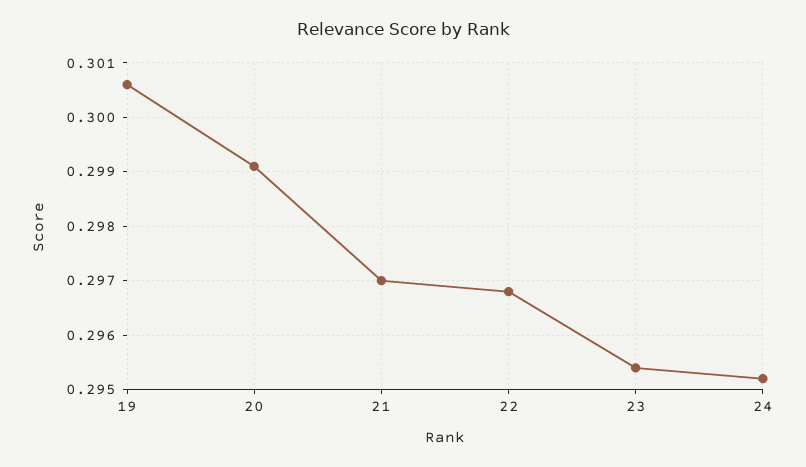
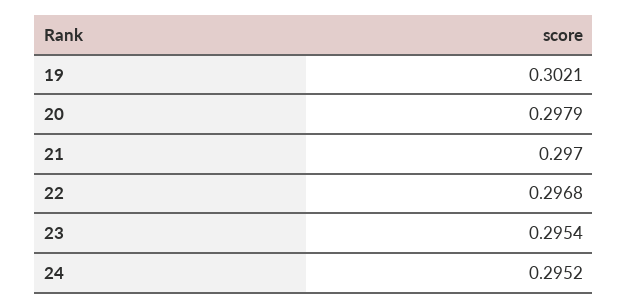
19: 0.3005 -> 0.3021
20: 0.299 -> 0.2979

